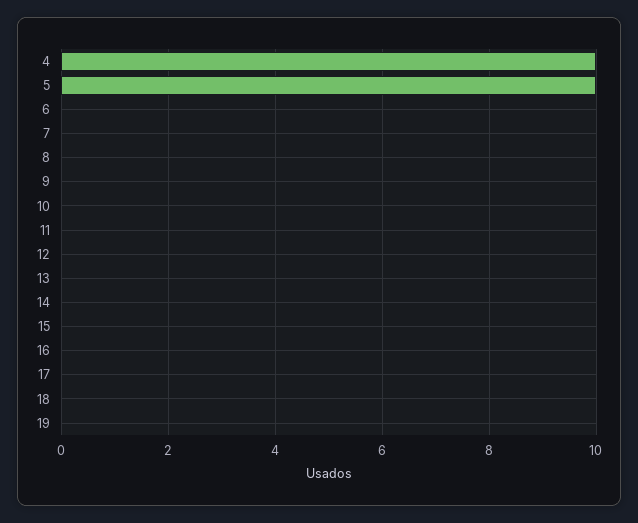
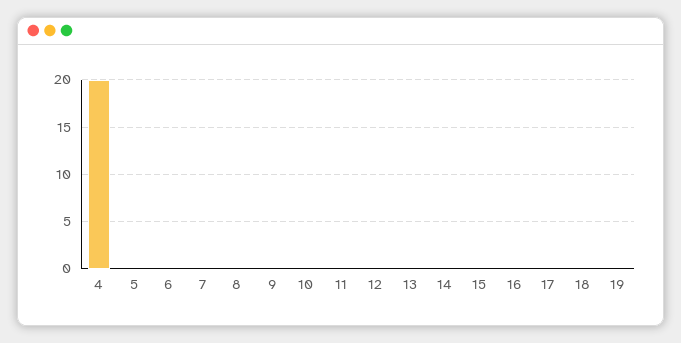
4: 10 -> 20
5: 10 -> 0

